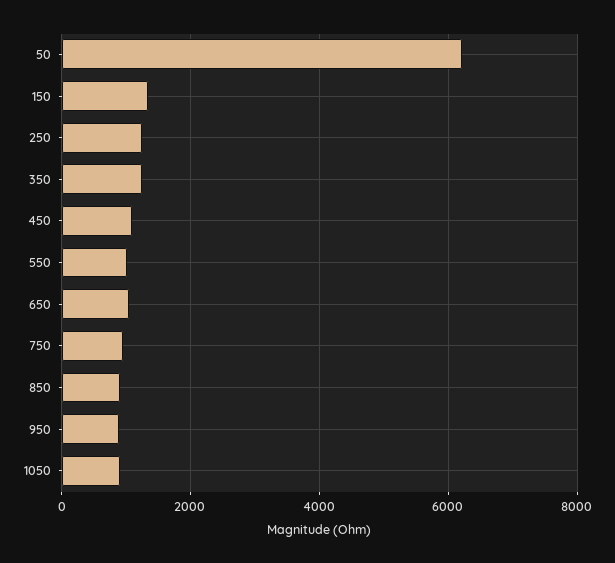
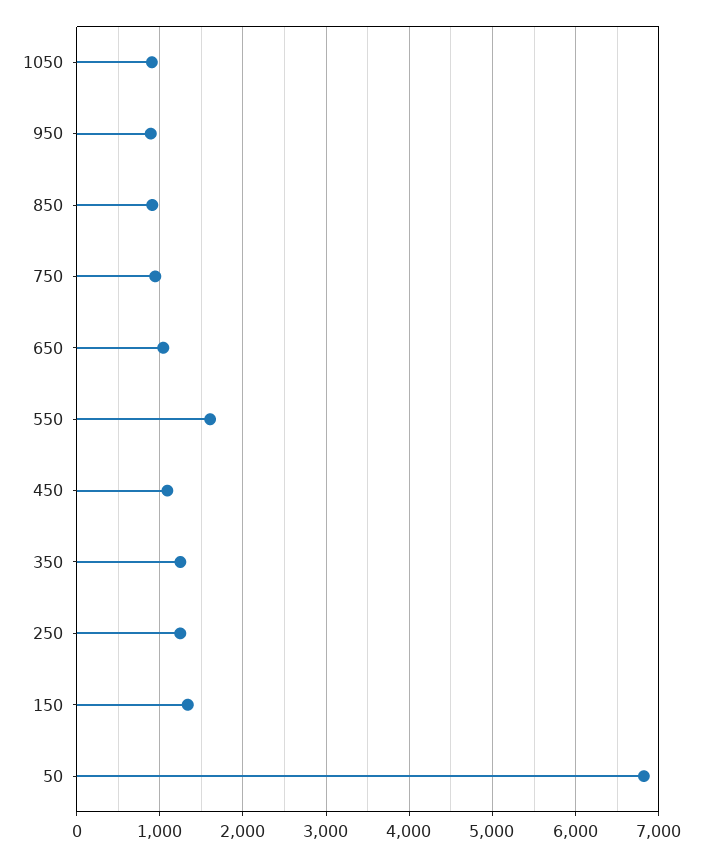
50: 6200 -> 6800
550: 1000 -> 1600

